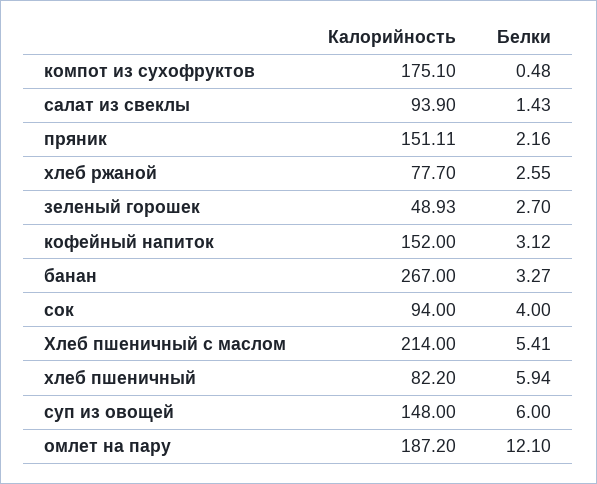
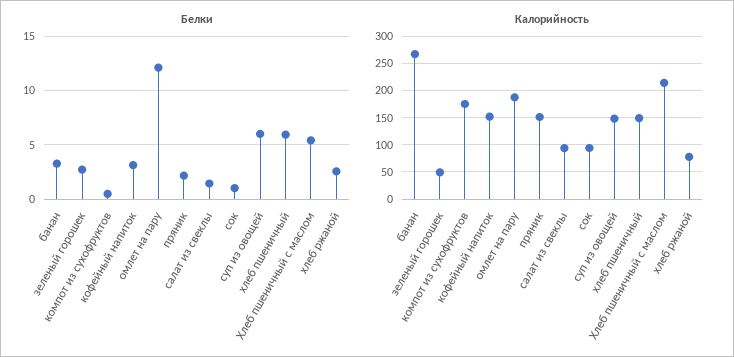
Белки, сок: 4 -> 1
Калорийность, хлеб пшеничный: 82.2 -> 150

